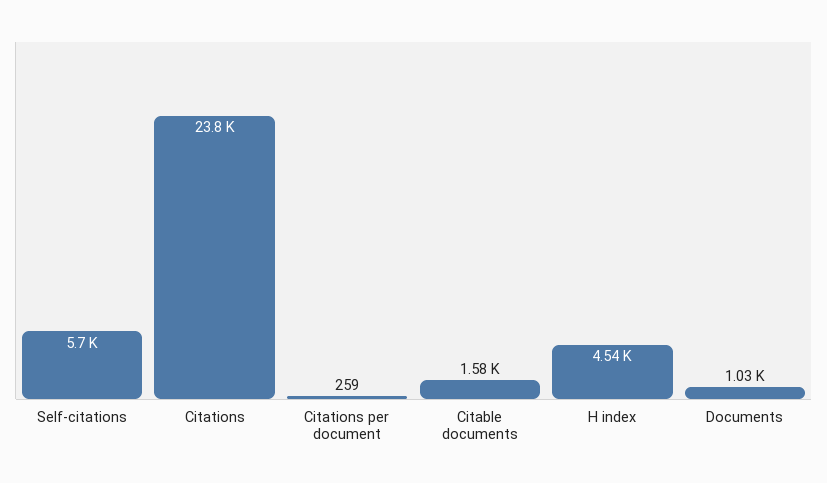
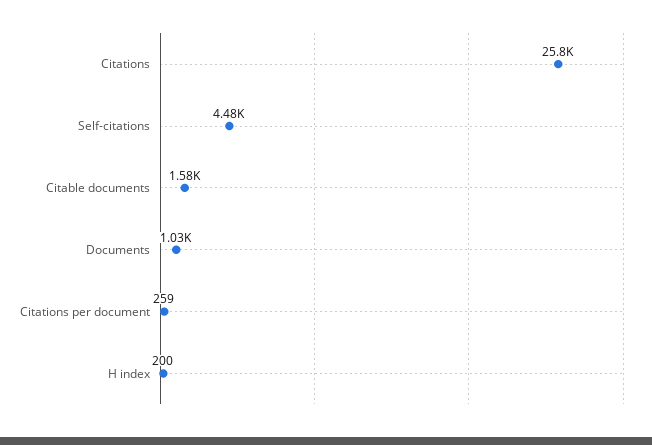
Self-citations: 5700 -> 4480
Citations: 23800 -> 25800
H index: 4540 -> 200

